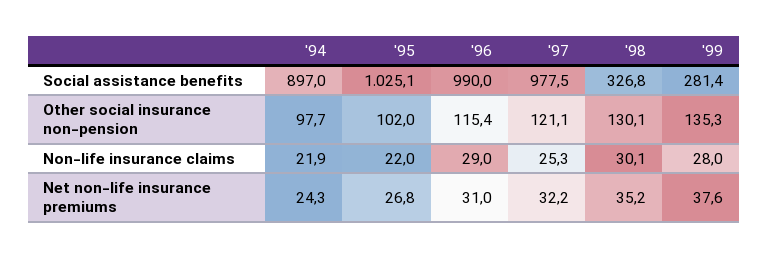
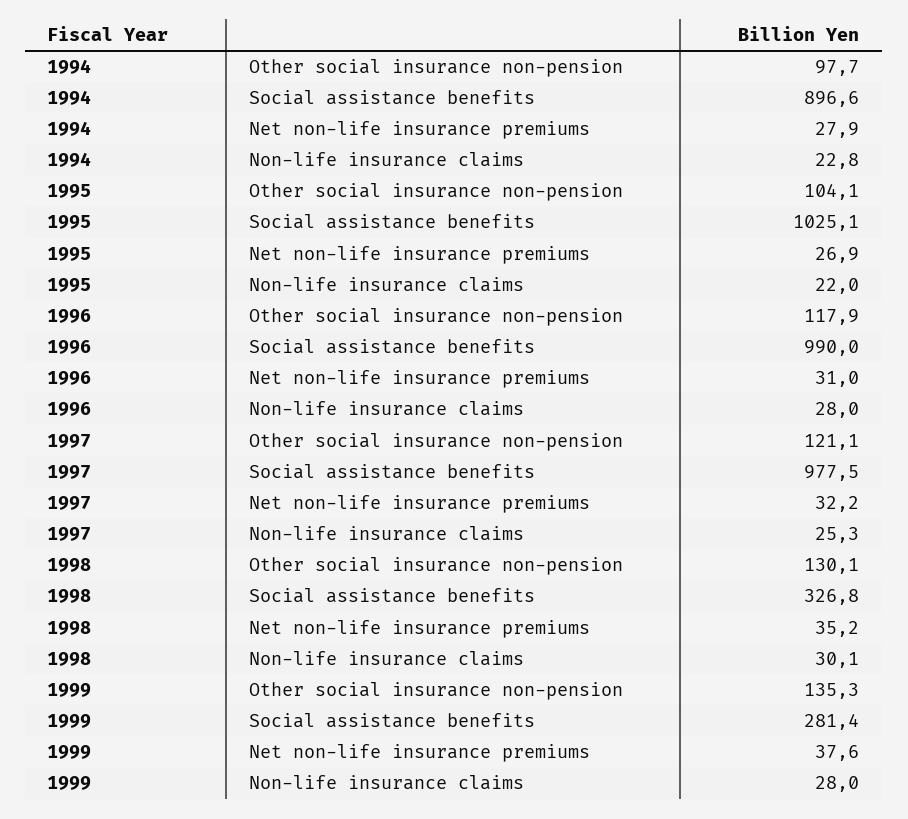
'94, Social assistance benefits: 897 -> 896.6
'95, Other social insurance non-pension: 102 -> 104.1
'96, Other social insurance non-pension: 115.4 -> 117.9
'94, Non-life insurance claims: 21.9 -> 22.8
'96, Non-life insurance claims: 29 -> 28
'94, Net non-life insurance premiums: 24.3 -> 27.9
'95, Net non-life insurance premiums: 26.8 -> 26.9

